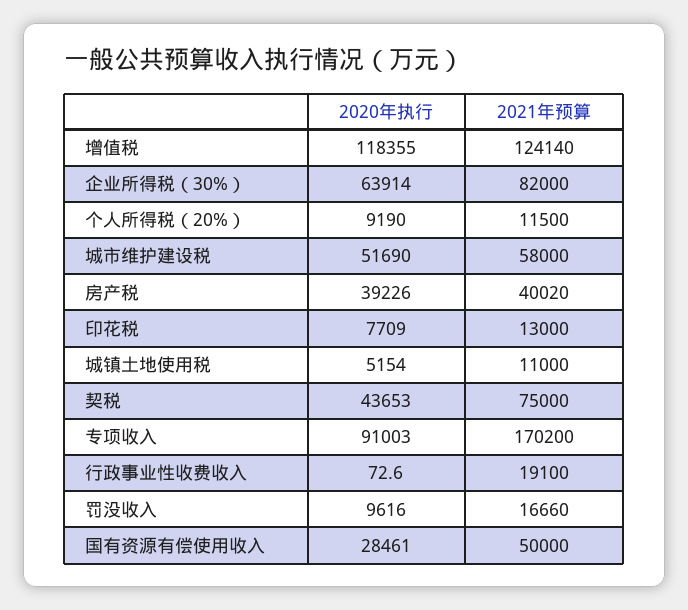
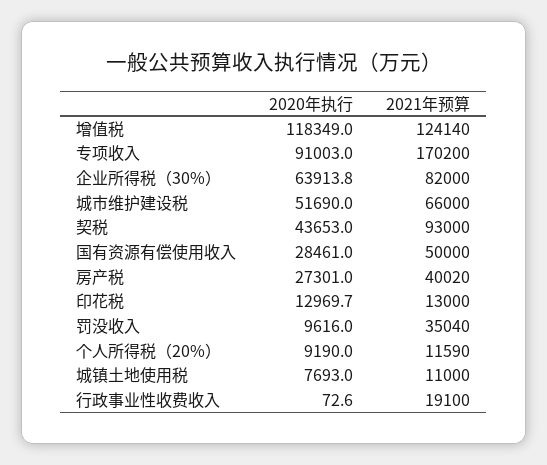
2020年执行, 增值税: 118355 -> 118349
2020年执行, 企业所得税（30%）: 63914 -> 63913.8
2021年预算, 个人所得税（20%）: 11500 -> 11590
2021年预算, 城市维护建设税: 58000 -> 66000
2020年执行, 房产税: 39226 -> 27301
2020年执行, 印花税: 7709 -> 12969.7
2020年执行, 城镇土地使用税: 5154 -> 7693
2021年预算, 契税: 75000 -> 93000
2021年预算, 罚没收入: 16660 -> 35040

